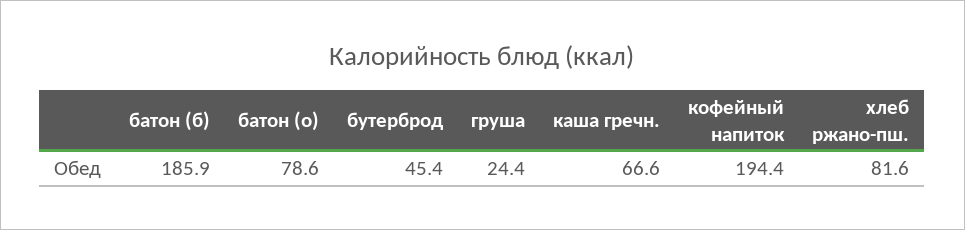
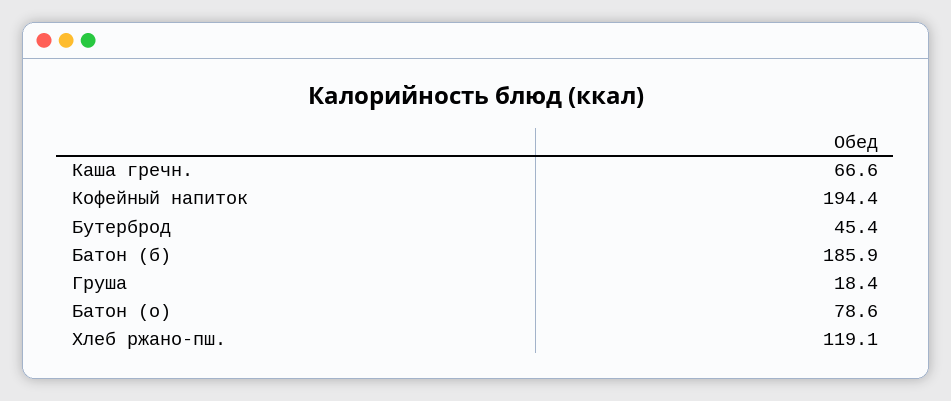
груша: 24.4 -> 18.4
хлеб ржано-пш.: 81.6 -> 119.1

